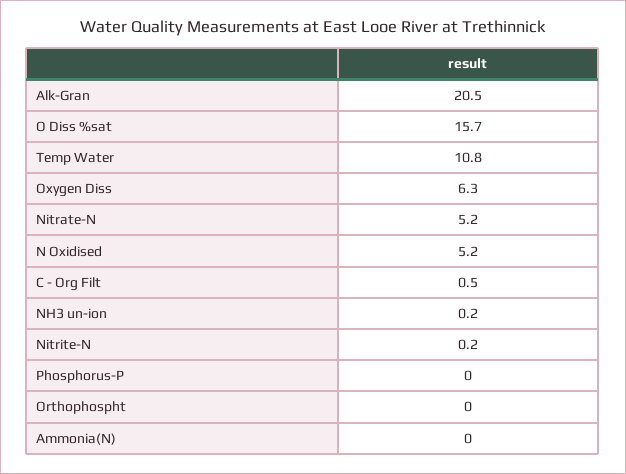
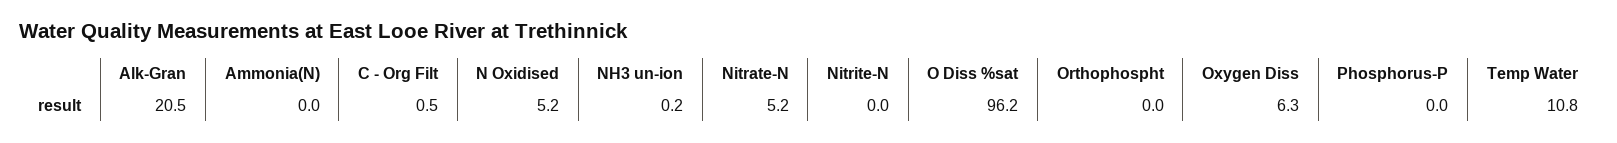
O Diss %sat: 15.7 -> 96.2
Nitrite-N: 0.2 -> 0

